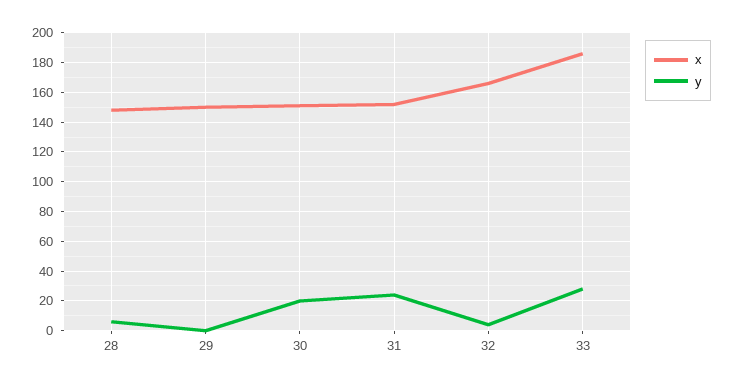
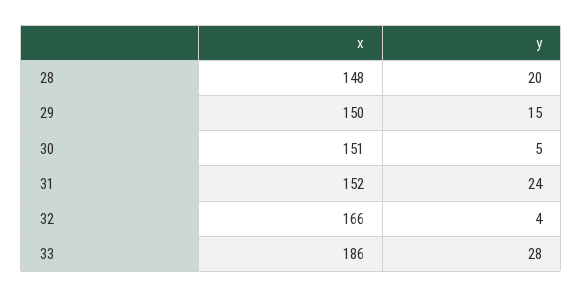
y, 28: 5 -> 20
y, 29: 0 -> 15
y, 30: 20 -> 5

